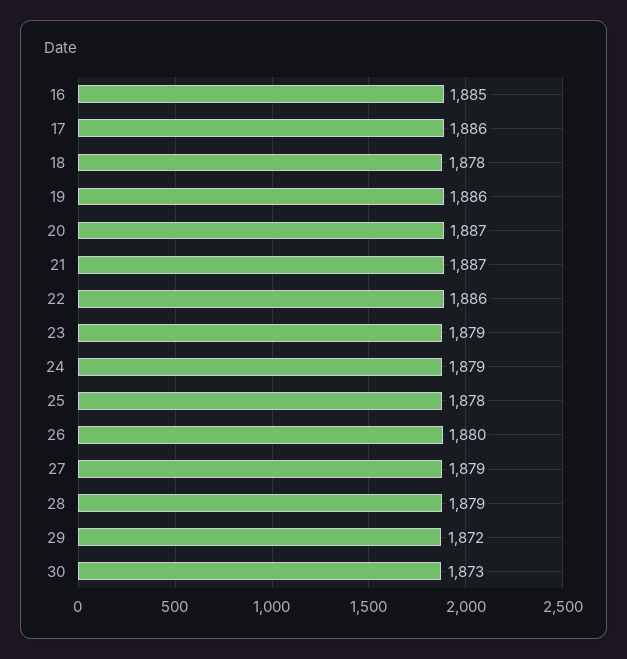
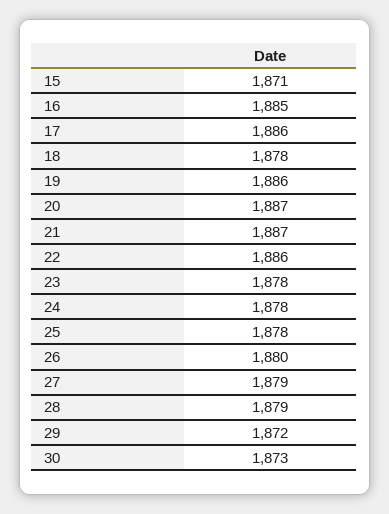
23: 1879 -> 1878
24: 1879 -> 1878
15: none -> 1871

